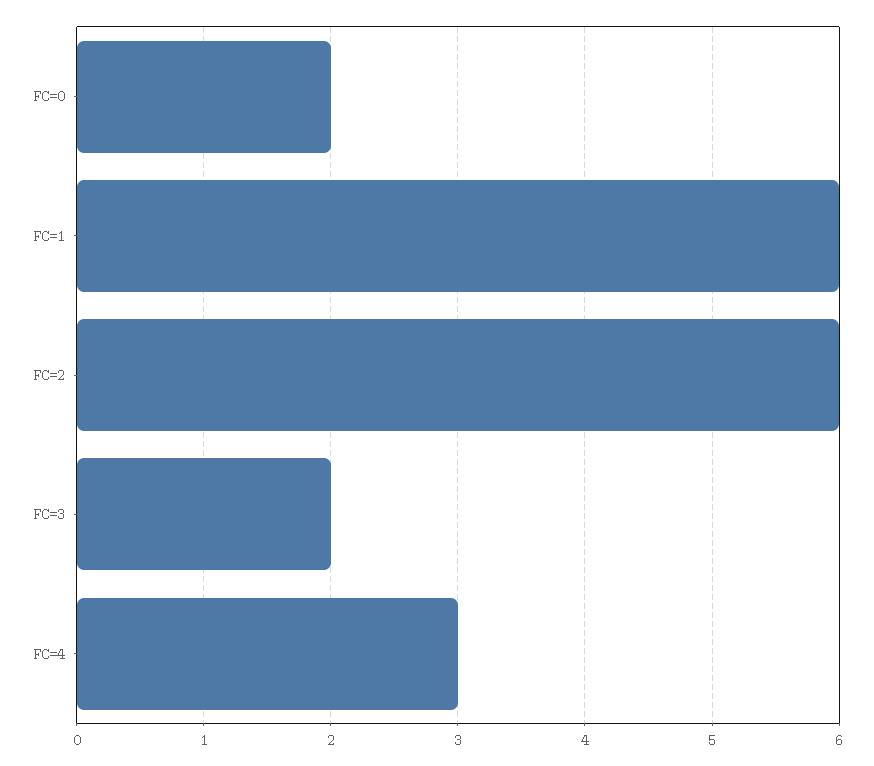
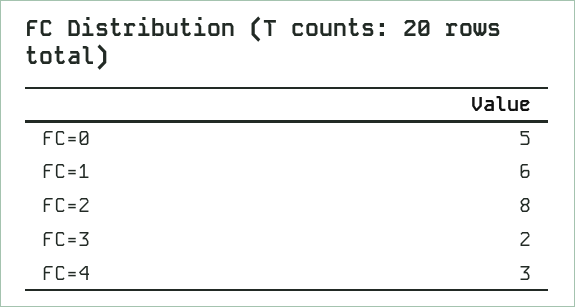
FC=0: 2 -> 5
FC=2: 6 -> 8

